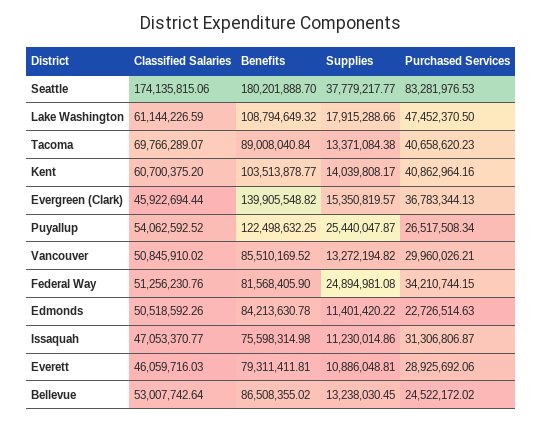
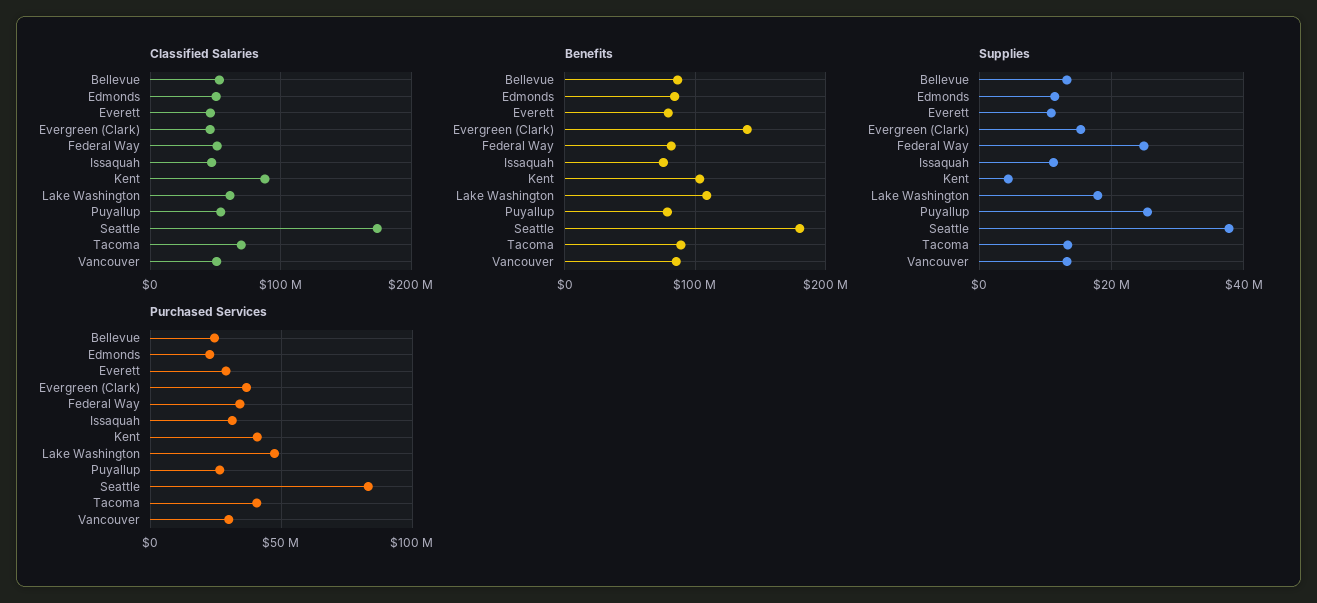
Classified Salaries, Kent: 60700375.2 -> 90000000
Supplies, Kent: 14039808.17 -> 4000000
Benefits, Puyallup: 122498632.25 -> 80000000

